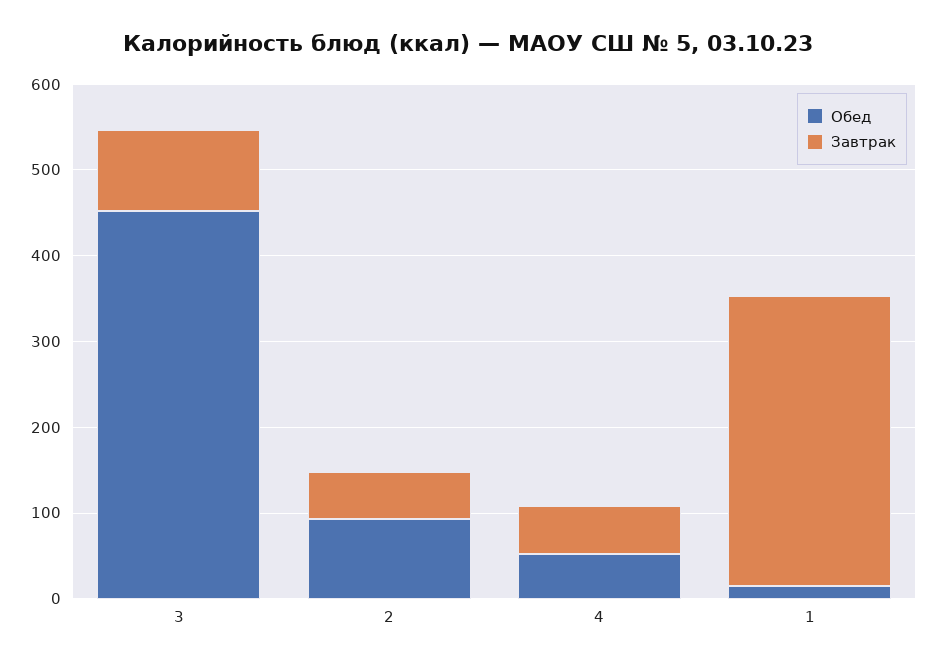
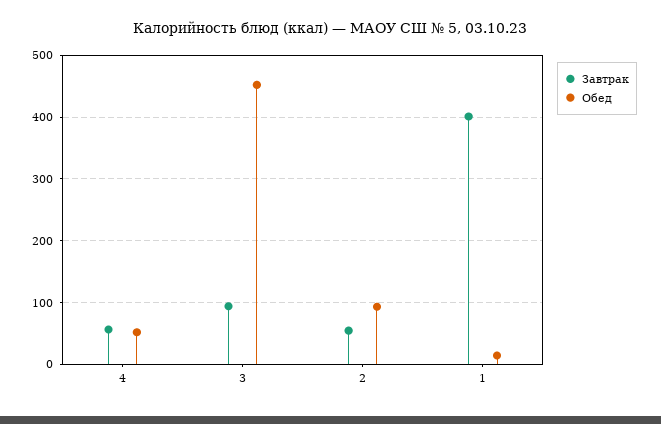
Завтрак, 1: 340 -> 400

